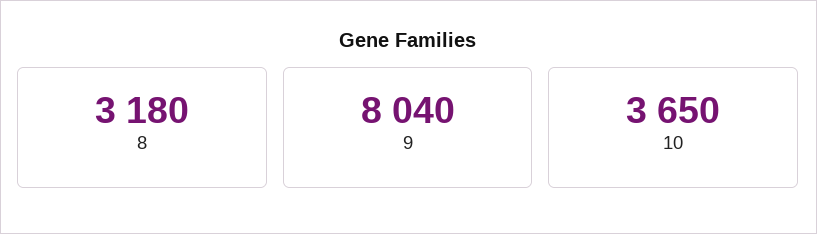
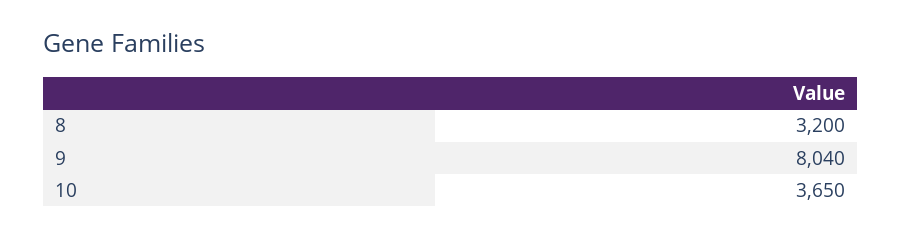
8: 3180 -> 3200

